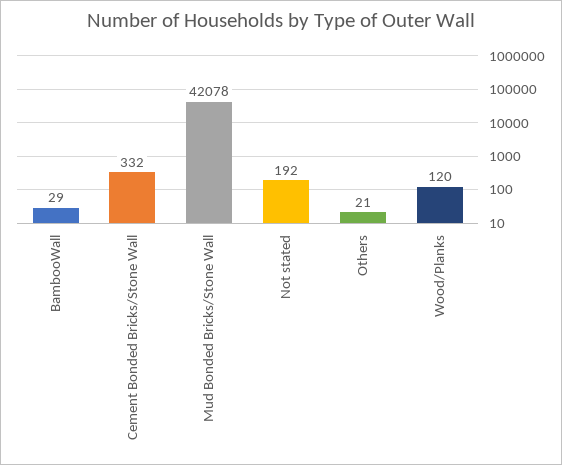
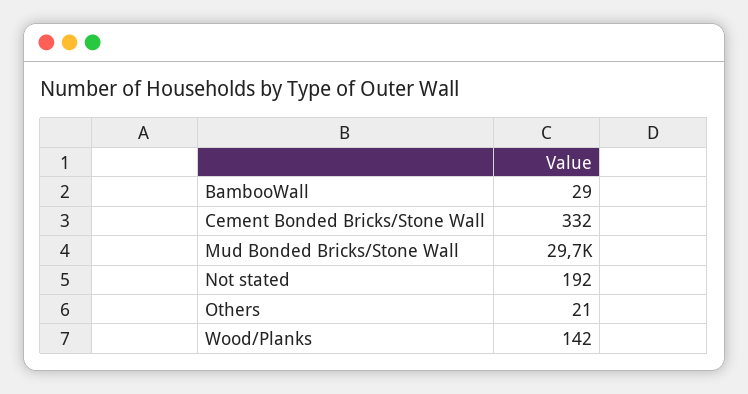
Mud Bonded Bricks/Stone Wall: 42078 -> 29700
Wood/Planks: 120 -> 142

